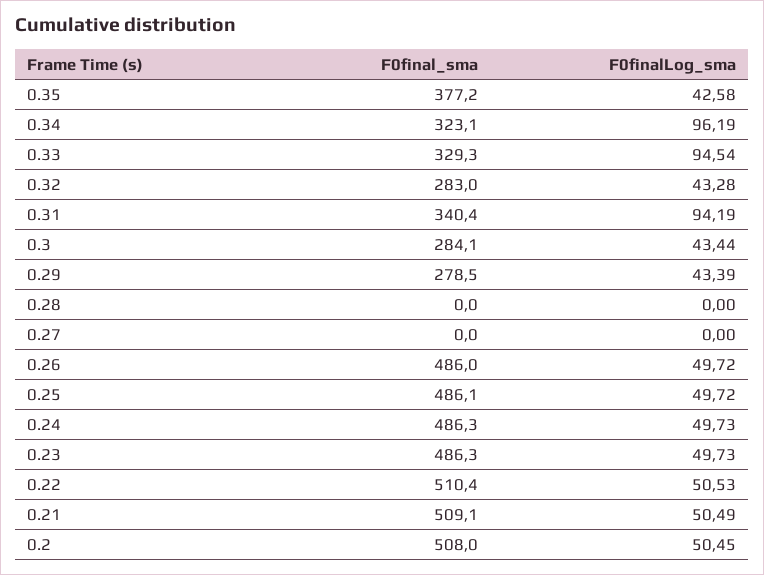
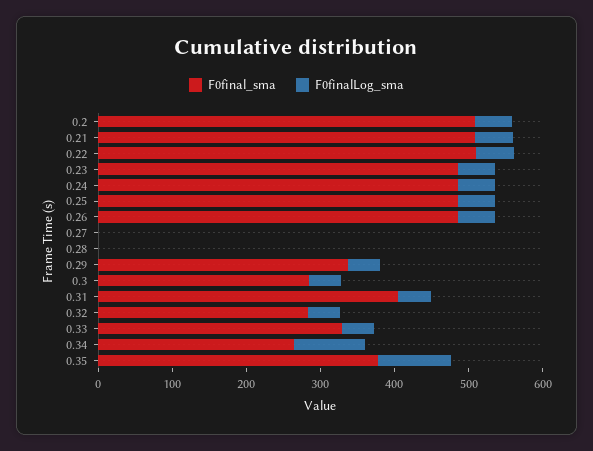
F0finalLog_sma, 0.35: 42.58 -> 100
F0final_sma, 0.34: 323.1 -> 260
F0finalLog_sma, 0.33: 94.54 -> 40
F0final_sma, 0.31: 340.4 -> 400
F0finalLog_sma, 0.31: 94.19 -> 40
F0final_sma, 0.29: 278.5 -> 340

